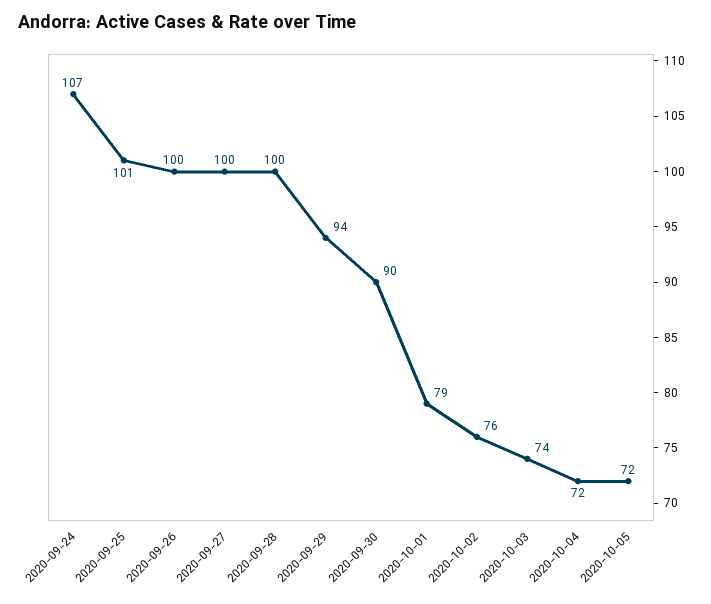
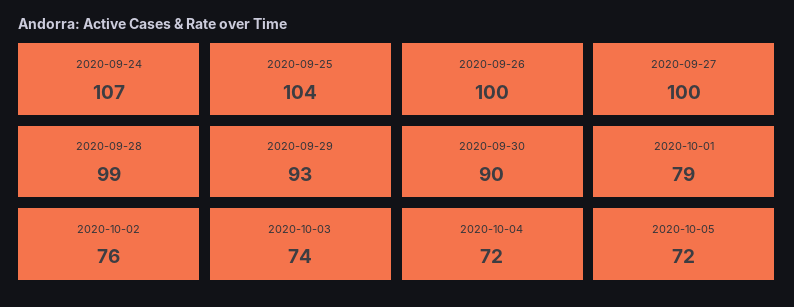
2020-09-25: 101 -> 104
2020-09-28: 100 -> 99
2020-09-29: 94 -> 93

